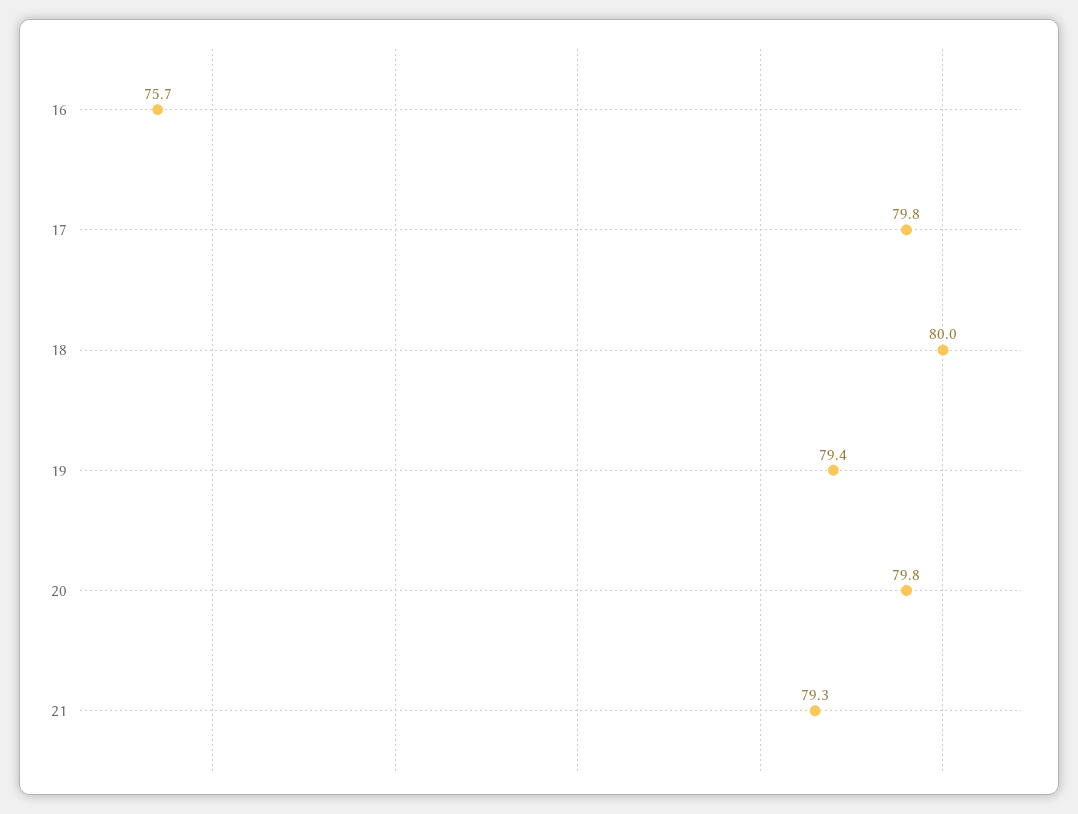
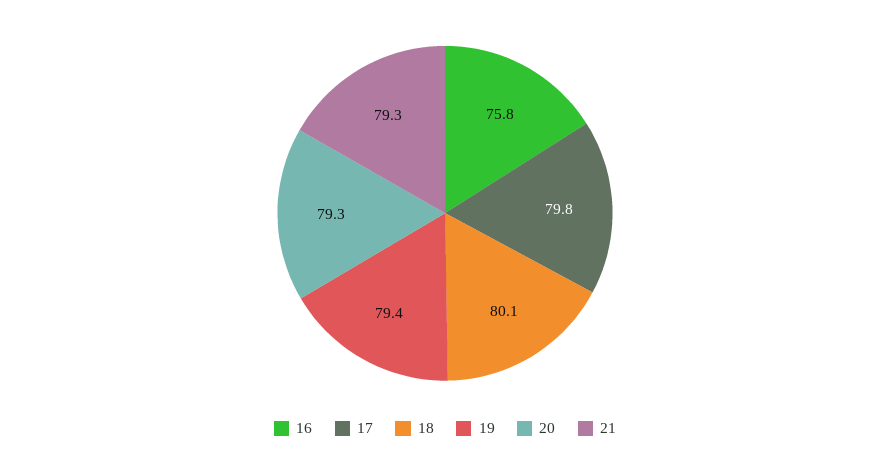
16: 75.7 -> 75.8
18: 80 -> 80.1
20: 79.8 -> 79.3

